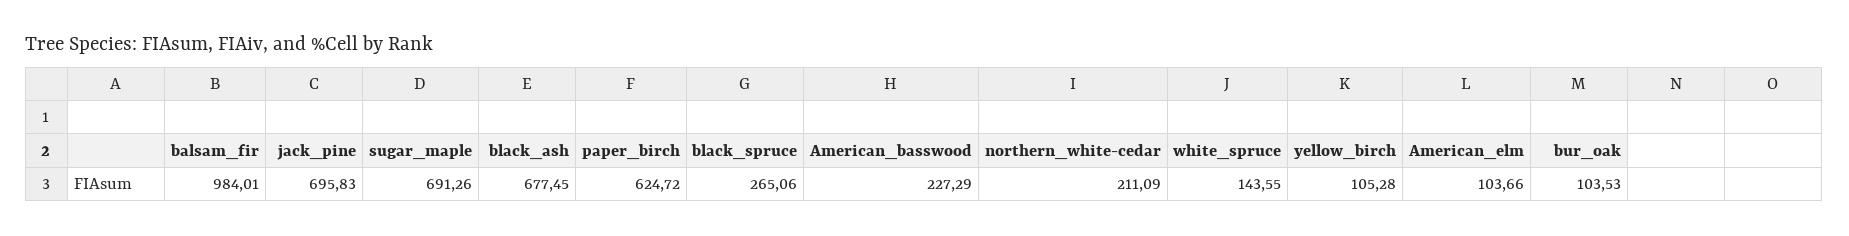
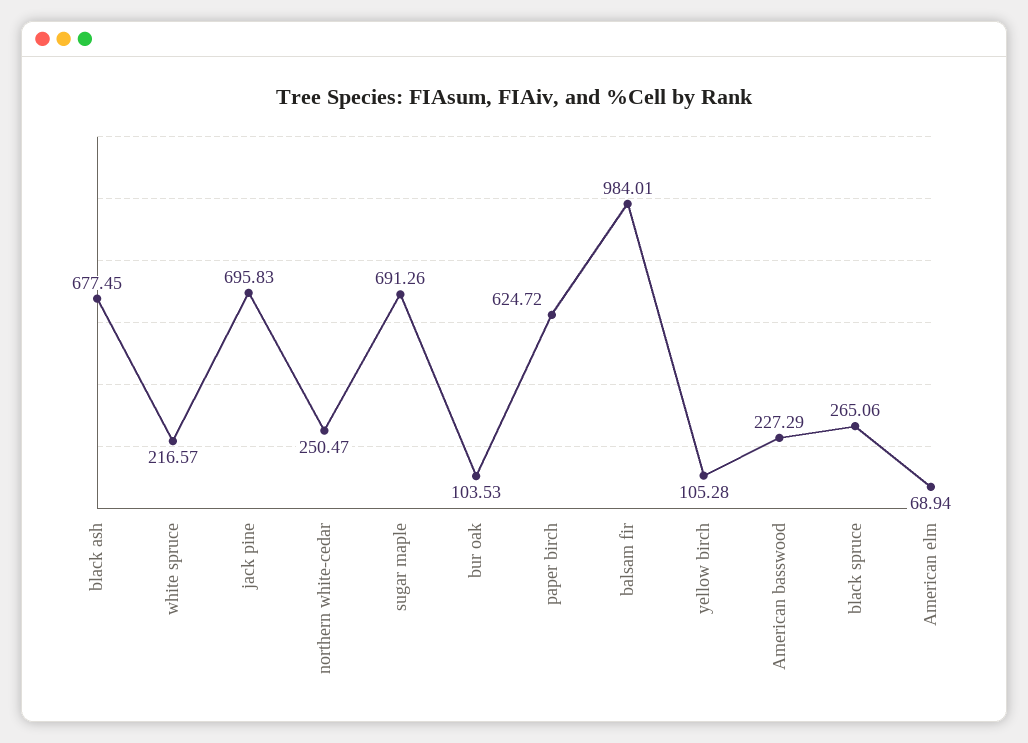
northern_white-cedar: 211.09 -> 250.47
white_spruce: 143.55 -> 216.57
American_elm: 103.66 -> 68.94

